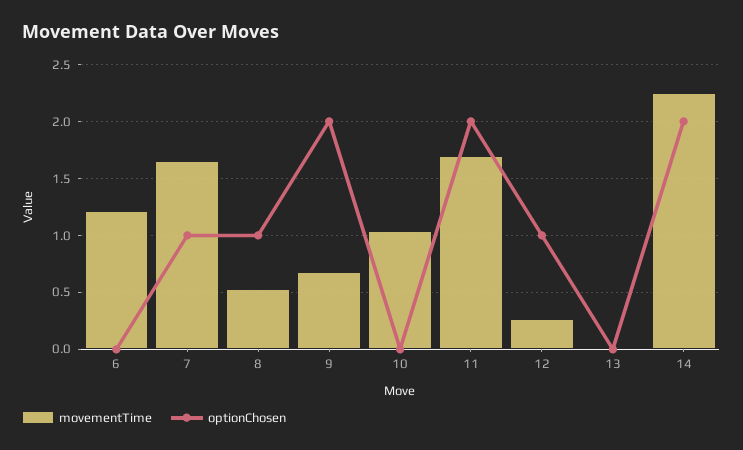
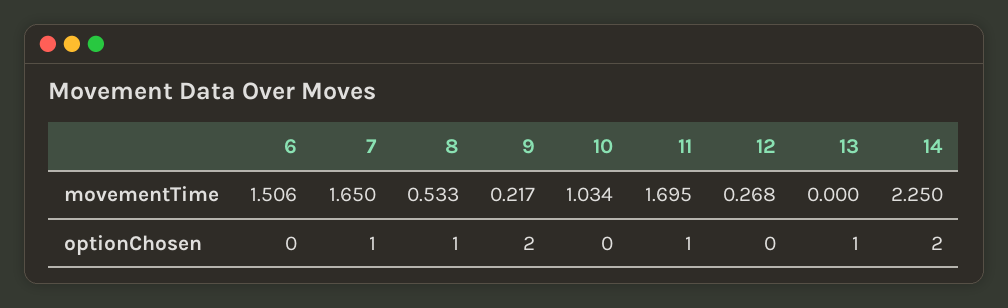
movementTime, 6: 1.2 -> 1.506
movementTime, 9: 0.7 -> 0.217
optionChosen, 11: 2 -> 1
optionChosen, 12: 1 -> 0
optionChosen, 13: 0 -> 1

